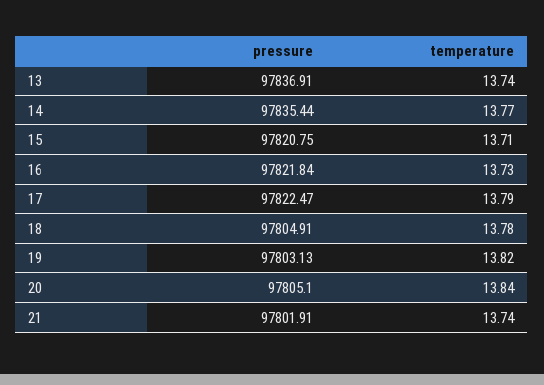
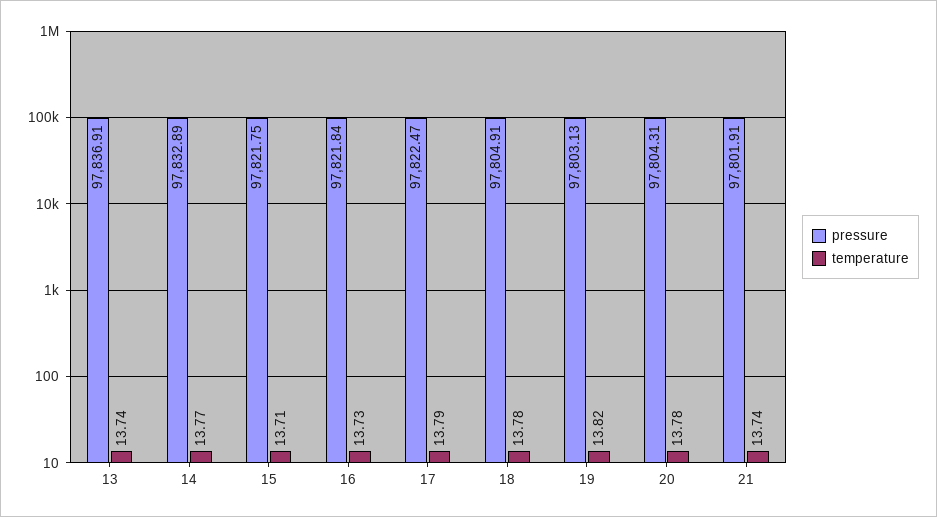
pressure, 14: 97835.44 -> 97832.89
pressure, 15: 97820.75 -> 97821.75
pressure, 20: 97805.1 -> 97804.31
temperature, 20: 13.84 -> 13.78

